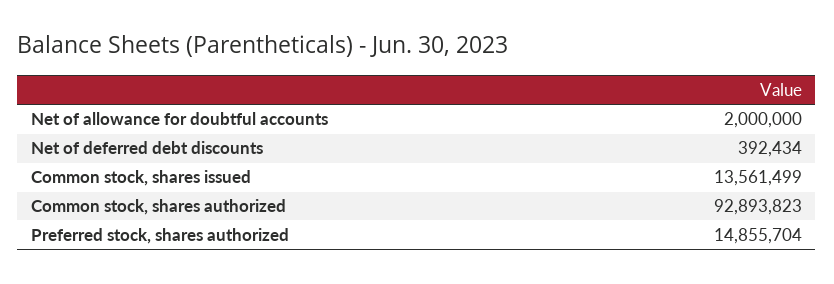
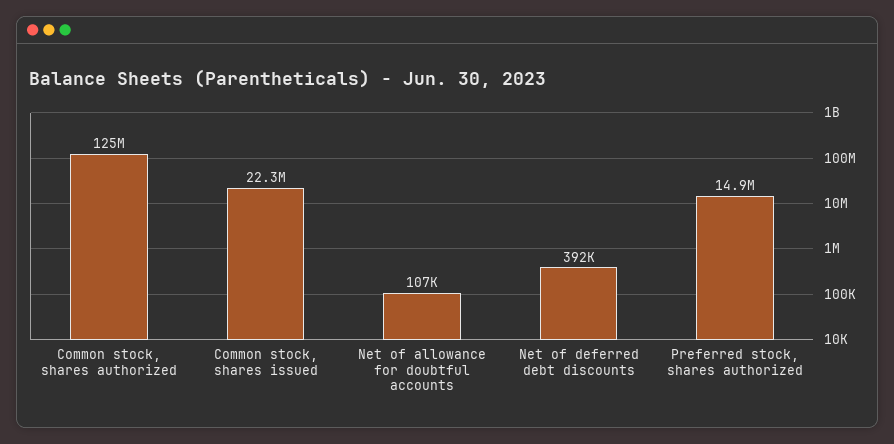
Net of allowance for doubtful accounts: 2000000 -> 107000
Common stock, shares issued: 13561499 -> 22300000
Common stock, shares authorized: 92893823 -> 125000000

